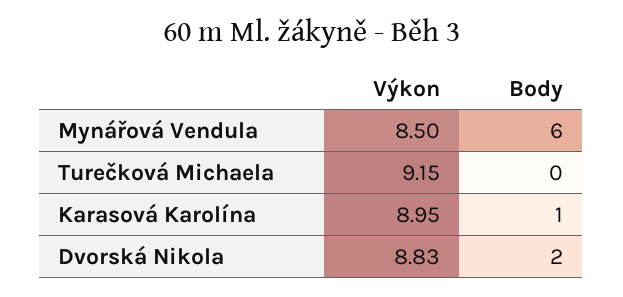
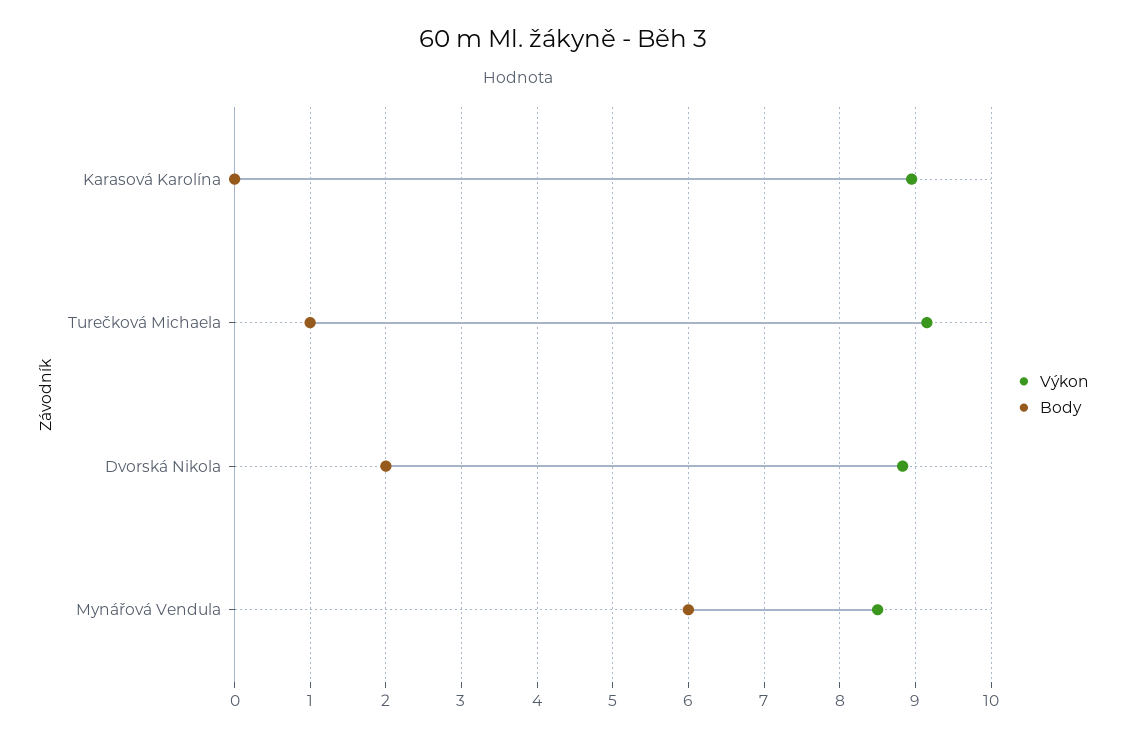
Body, Turečková Michaela: 0 -> 1
Body, Karasová Karolína: 1 -> 0

